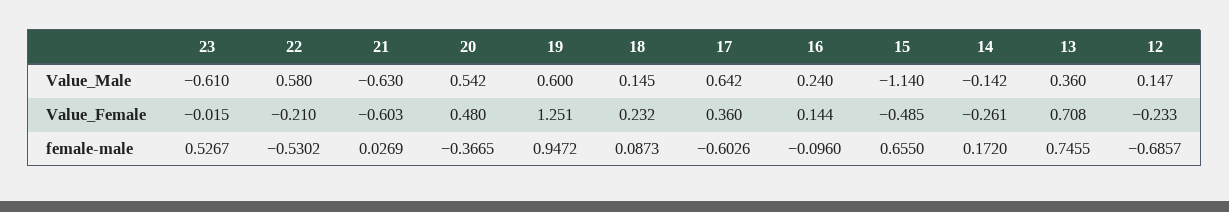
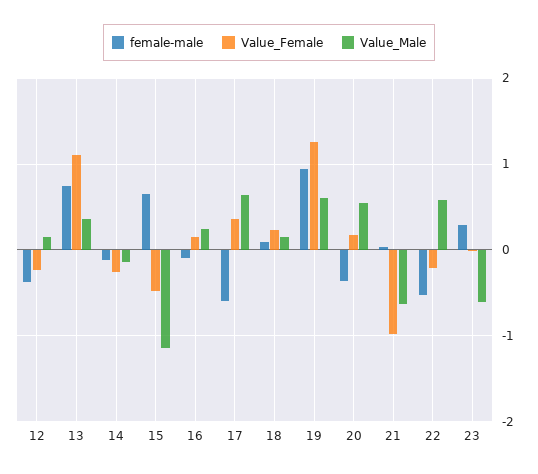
Value_Female, 21: -0.603 -> -1
Value_Female, 20: 0.48 -> 0.2
Value_Female, 13: 0.708 -> 1.1
female-male, 23: 0.5267 -> 0.3
female-male, 14: 0.172 -> -0.1
female-male, 12: -0.6857 -> -0.4

